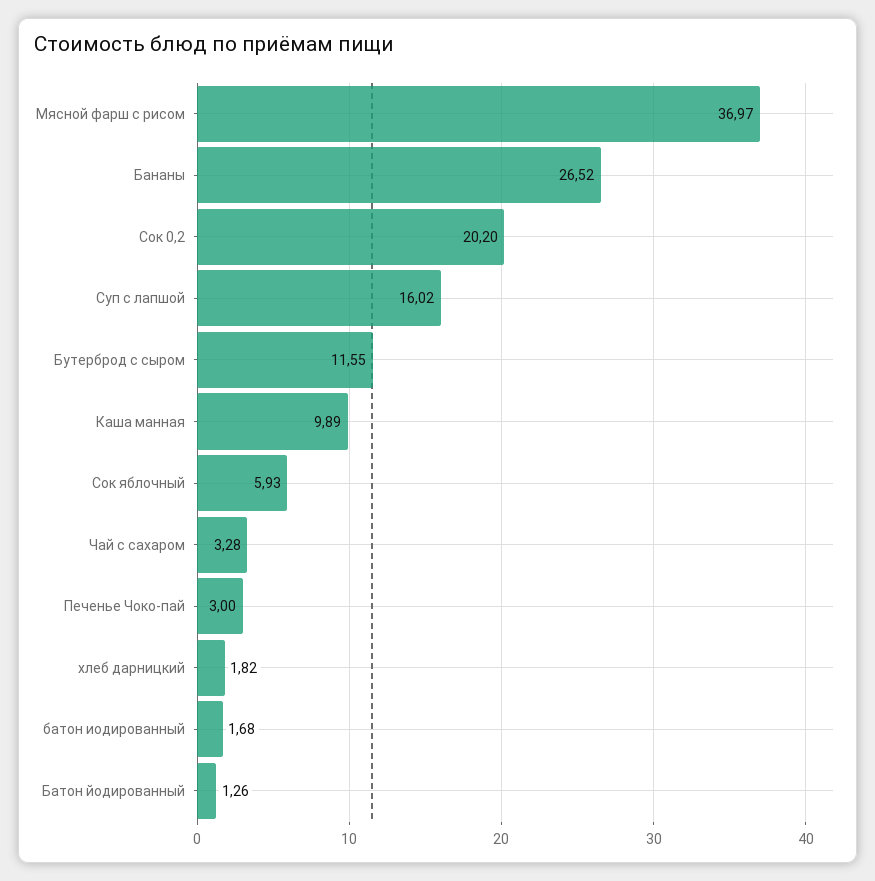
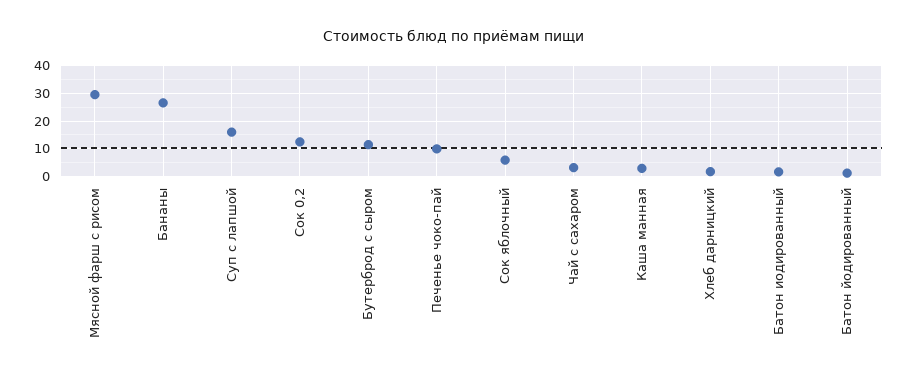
Мясной фарш с рисом: 36.97 -> 30
Сок 0,2: 20.2 -> 12.5
Каша манная: 9.89 -> 2.5
Печенье Чоко-пай: 3 -> 10

